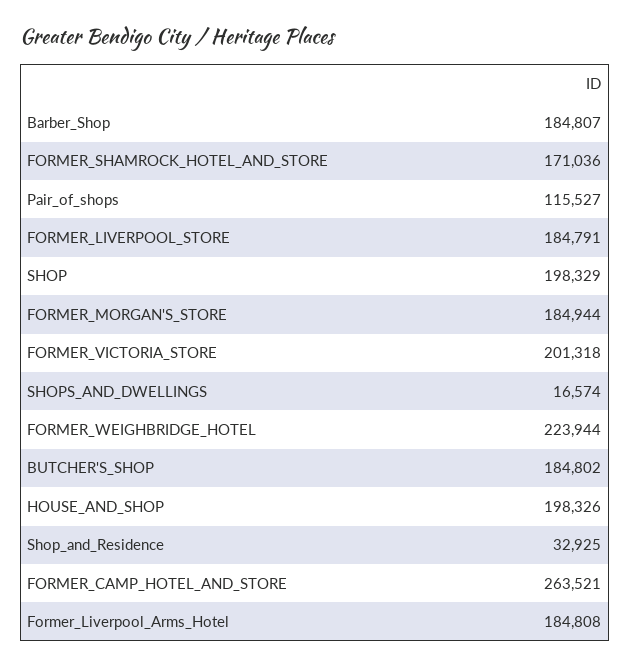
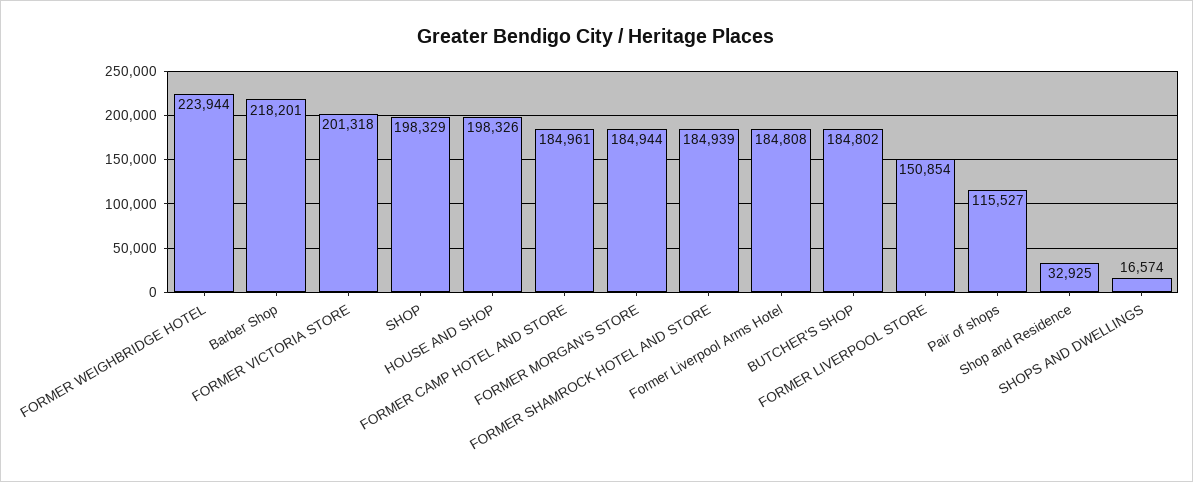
Barber_Shop: 184807 -> 218201
FORMER_SHAMROCK_HOTEL_AND_STORE: 171036 -> 184939
FORMER_LIVERPOOL_STORE: 184791 -> 150854
FORMER_CAMP_HOTEL_AND_STORE: 263521 -> 184961

